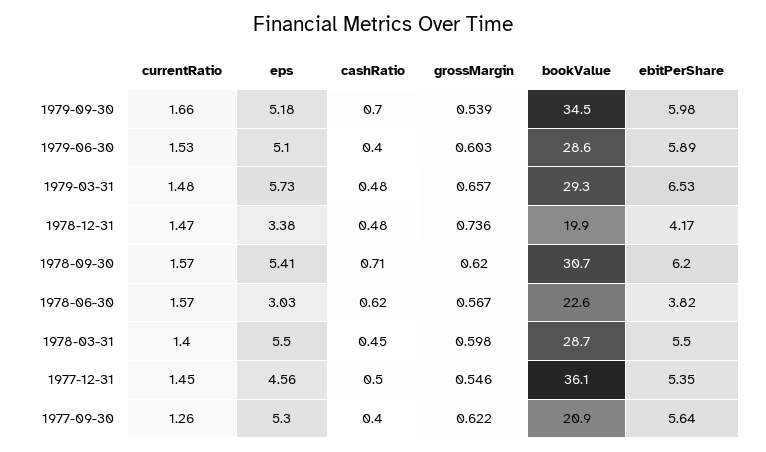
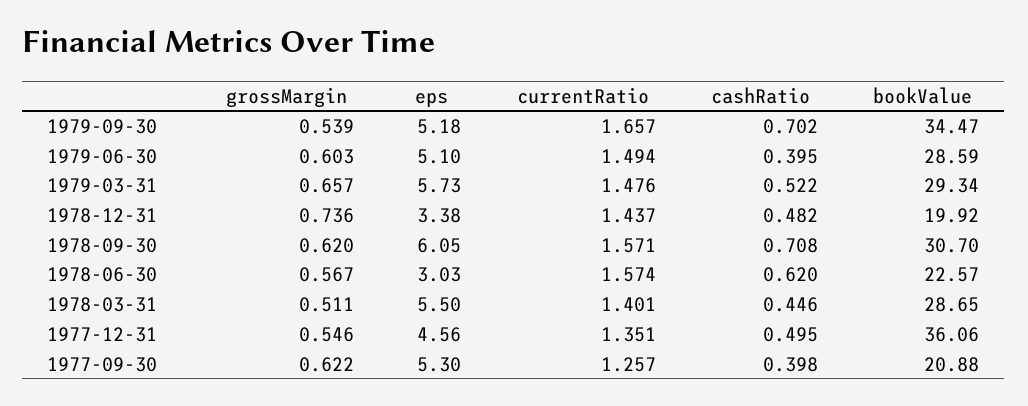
ebitPerShare, 1979-09-30: 5.98 -> none
currentRatio, 1979-06-30: 1.53 -> 1.494
ebitPerShare, 1979-06-30: 5.89 -> none
cashRatio, 1979-03-31: 0.48 -> 0.522
ebitPerShare, 1979-03-31: 6.53 -> none
currentRatio, 1978-12-31: 1.47 -> 1.437
ebitPerShare, 1978-12-31: 4.17 -> none
eps, 1978-09-30: 5.41 -> 6.05
ebitPerShare, 1978-09-30: 6.2 -> none
ebitPerShare, 1978-06-30: 3.82 -> none
grossMargin, 1978-03-31: 0.598 -> 0.511
ebitPerShare, 1978-03-31: 5.5 -> none
currentRatio, 1977-12-31: 1.45 -> 1.351
ebitPerShare, 1977-12-31: 5.35 -> none
ebitPerShare, 1977-09-30: 5.64 -> none

